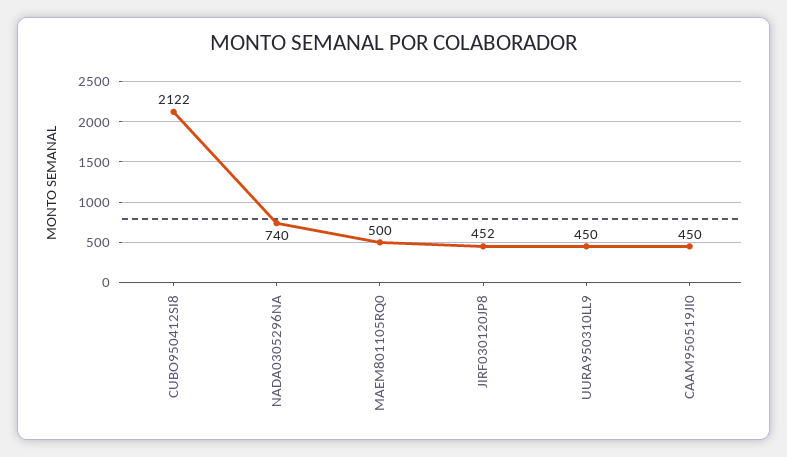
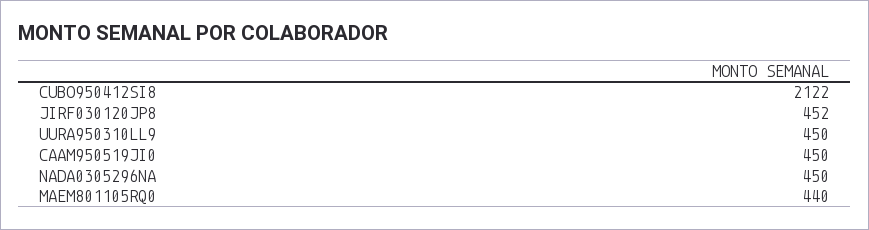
NADA0305296NA: 740 -> 450
MAEM801105RQ0: 500 -> 440

